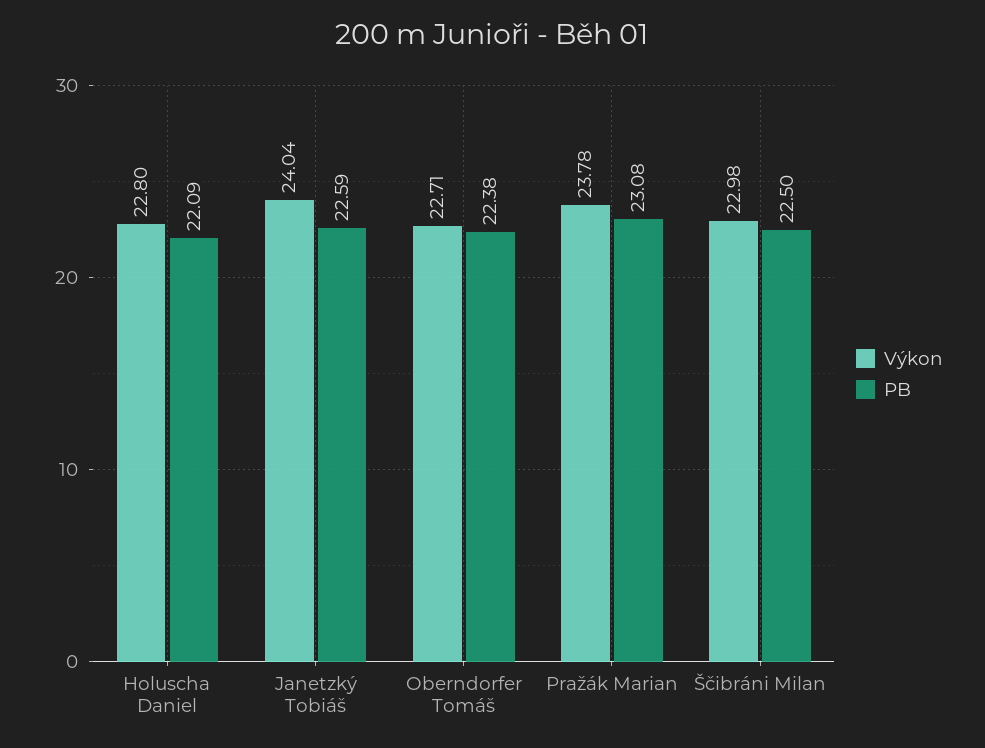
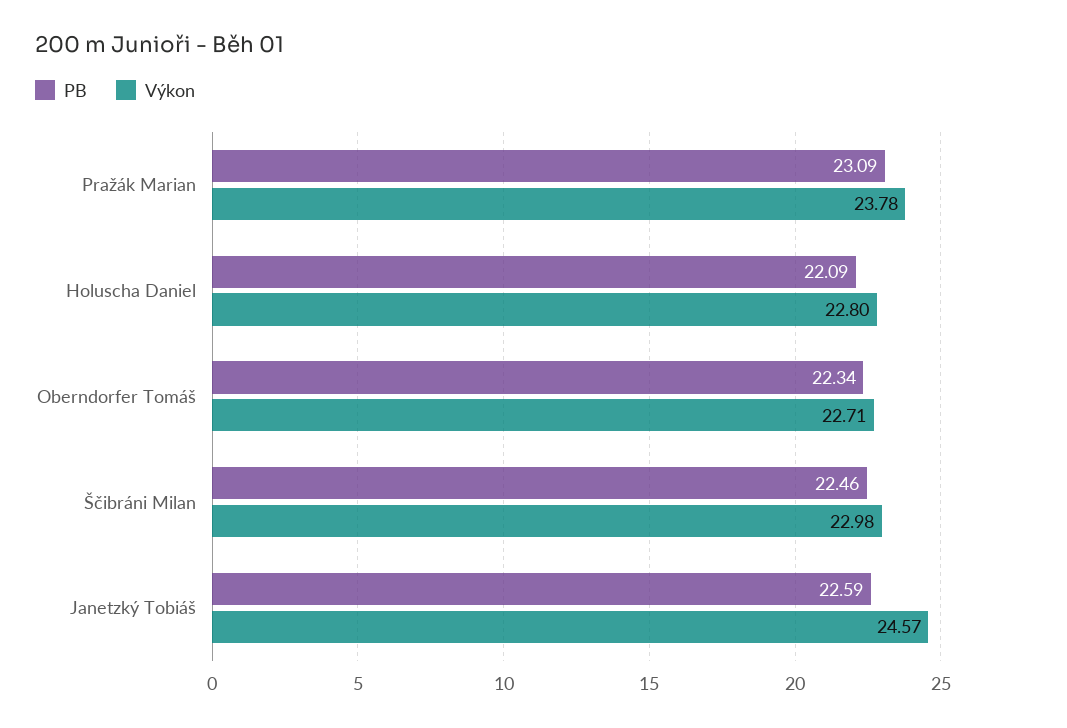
Výkon, Janetzký Tobiáš: 24.04 -> 24.57
PB, Oberndorfer Tomáš: 22.38 -> 22.34
PB, Pražák Marian: 23.08 -> 23.09
PB, Ščibráni Milan: 22.5 -> 22.46

